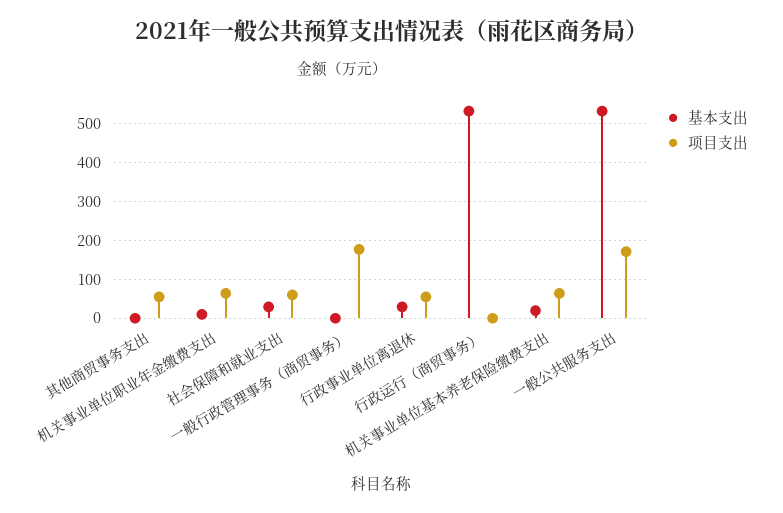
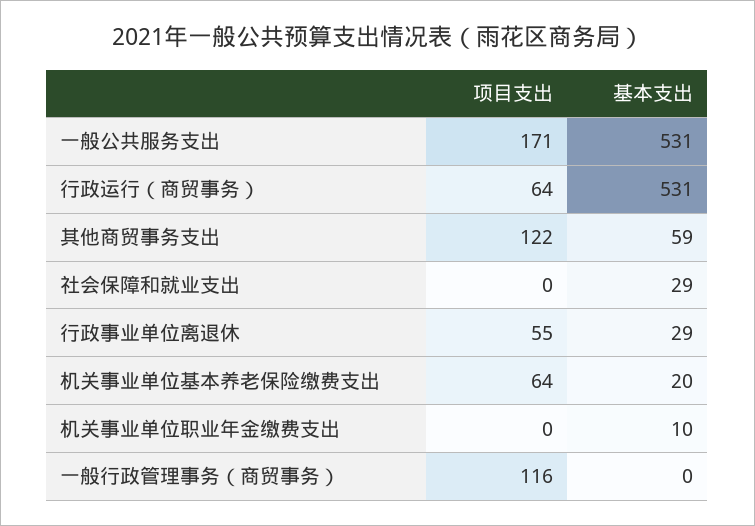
基本支出, 其他商贸事务支出: 0 -> 59
项目支出, 其他商贸事务支出: 60 -> 122
项目支出, 机关事业单位职业年金缴费支出: 60 -> 0
项目支出, 社会保障和就业支出: 60 -> 0
项目支出, 一般行政管理事务（商贸事务）: 180 -> 116
项目支出, 行政运行（商贸事务）: 0 -> 64

